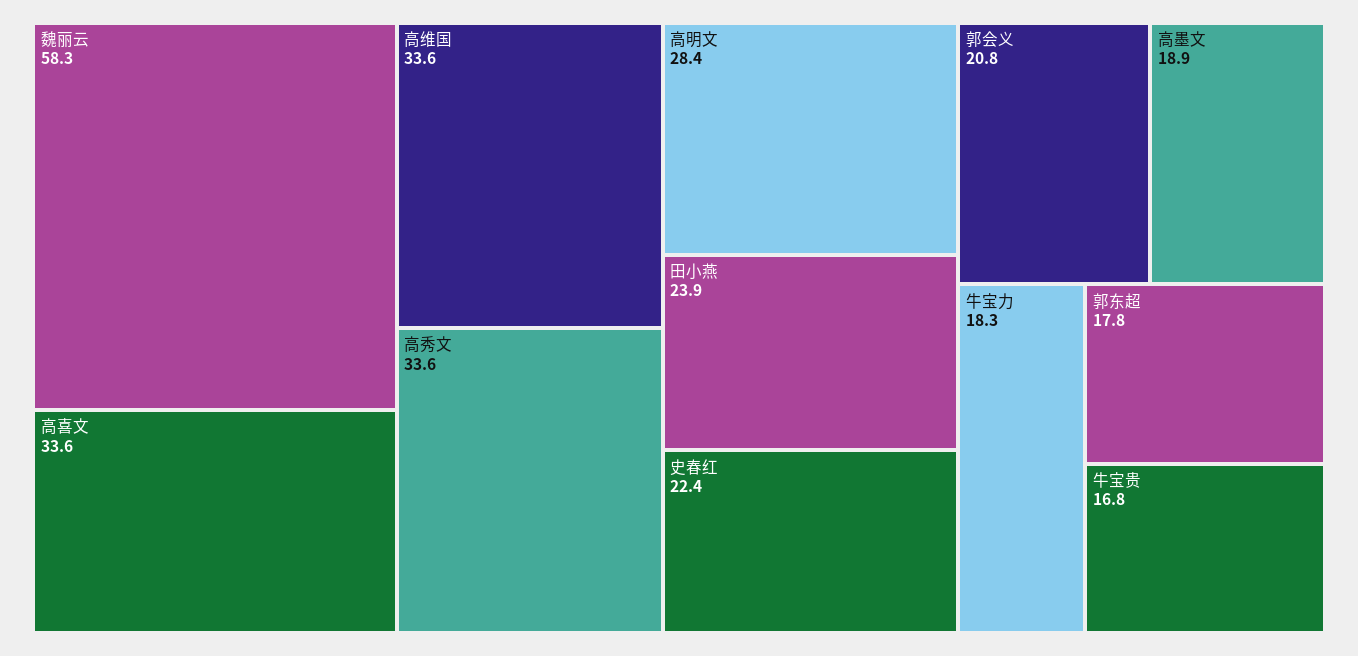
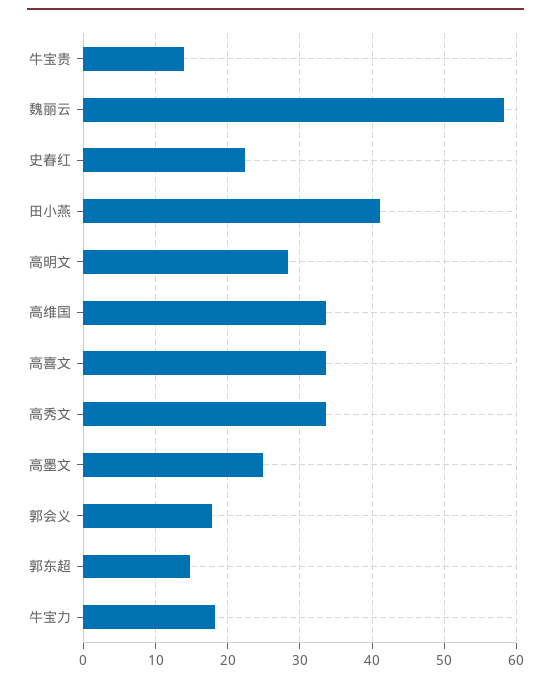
田小燕: 23.9 -> 41
郭会义: 20.8 -> 18
高墨文: 18.9 -> 25
郭东超: 17.8 -> 15
牛宝贵: 16.8 -> 14

